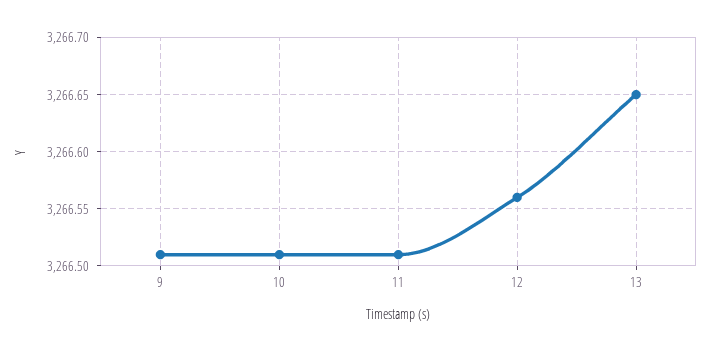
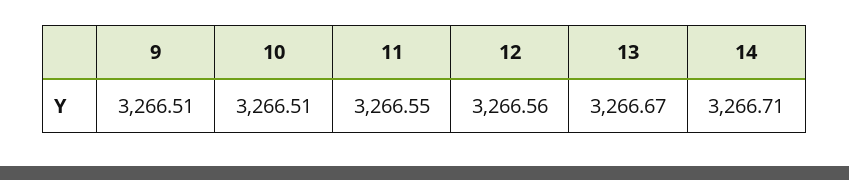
11: 3266.51 -> 3266.55
13: 3266.65 -> 3266.67
14: none -> 3266.71

